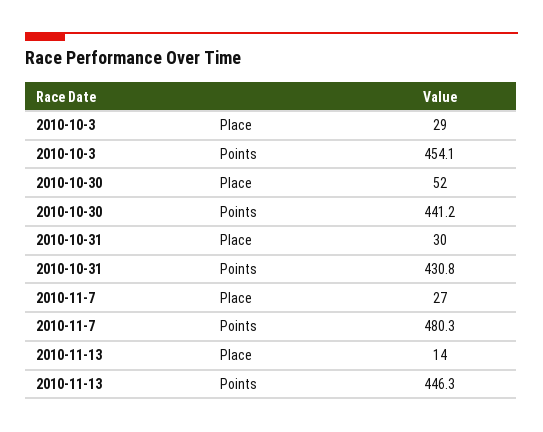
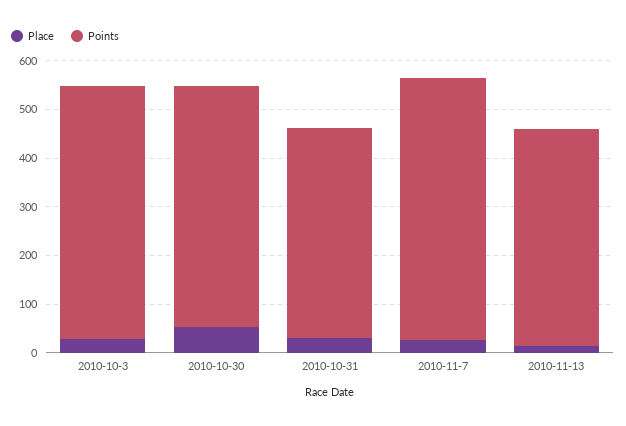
Points, 2010-10-3: 454.1 -> 520
Points, 2010-10-30: 441.2 -> 500
Points, 2010-11-7: 480.3 -> 540

